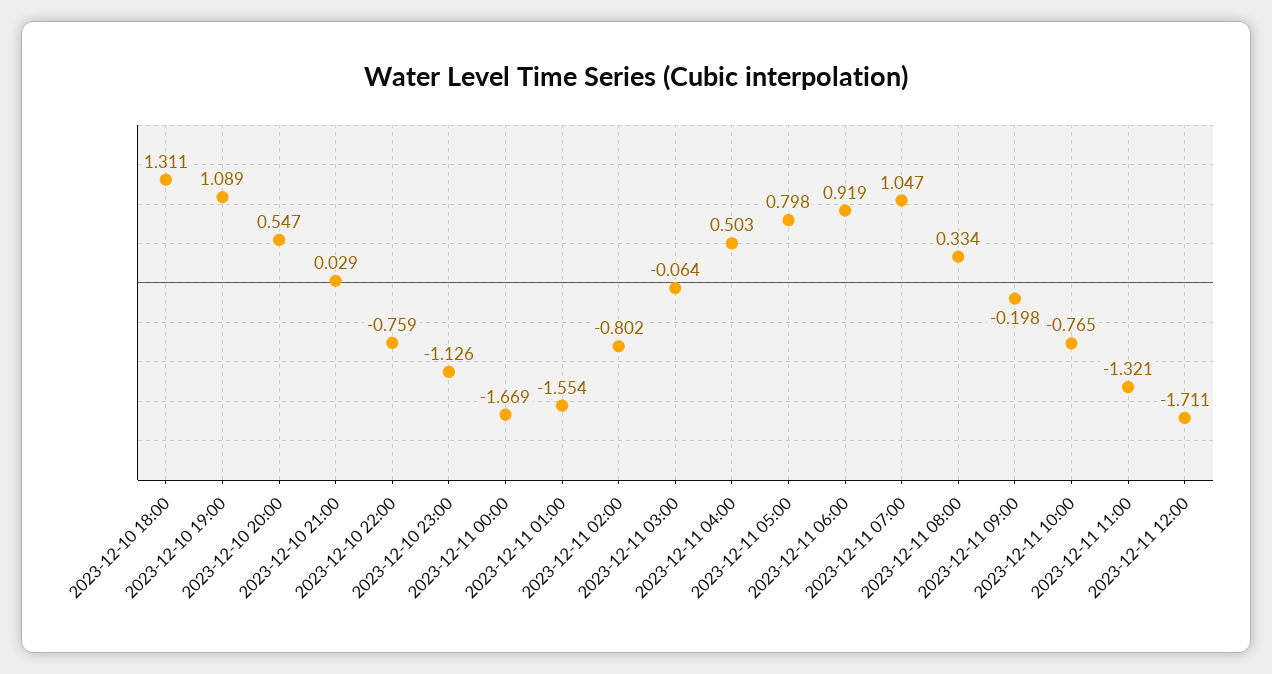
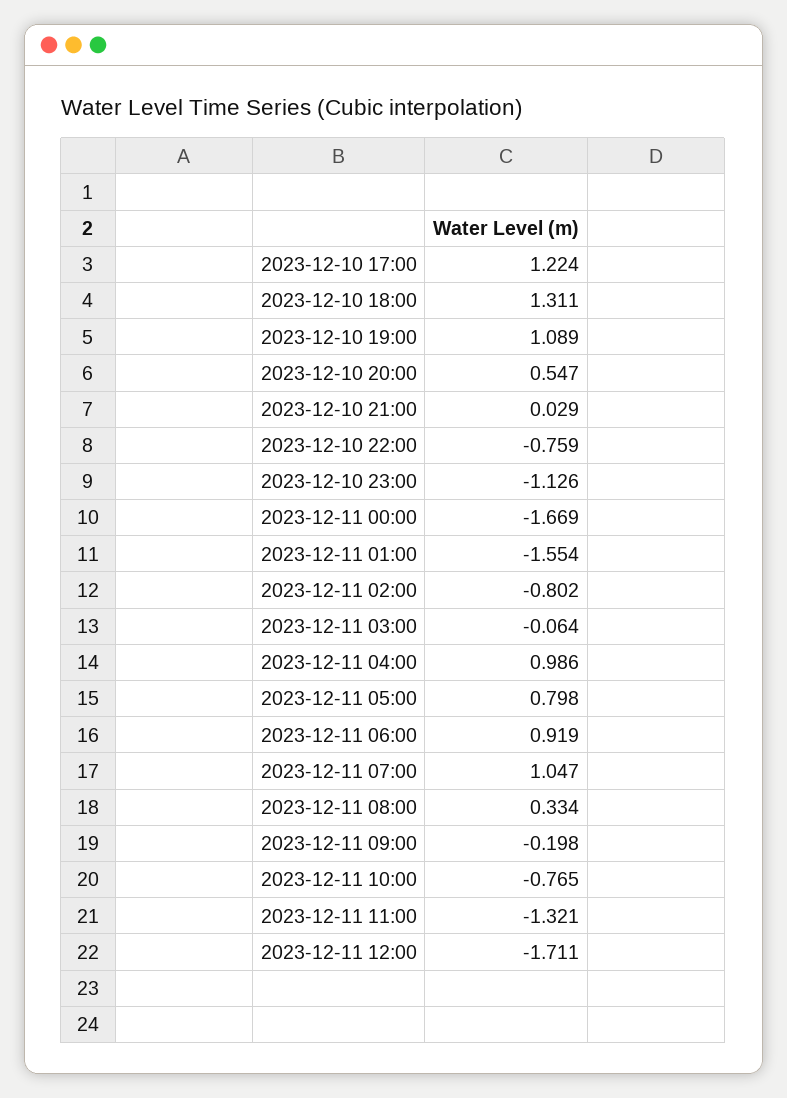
2023-12-11 04:00: 0.503 -> 0.986
2023-12-10 17:00: none -> 1.224

